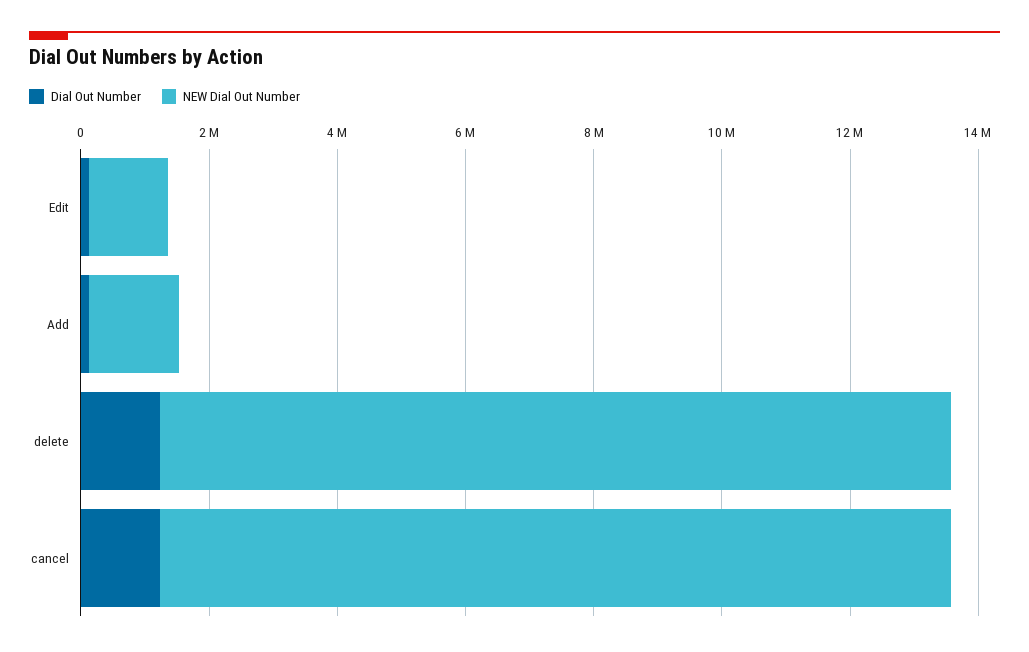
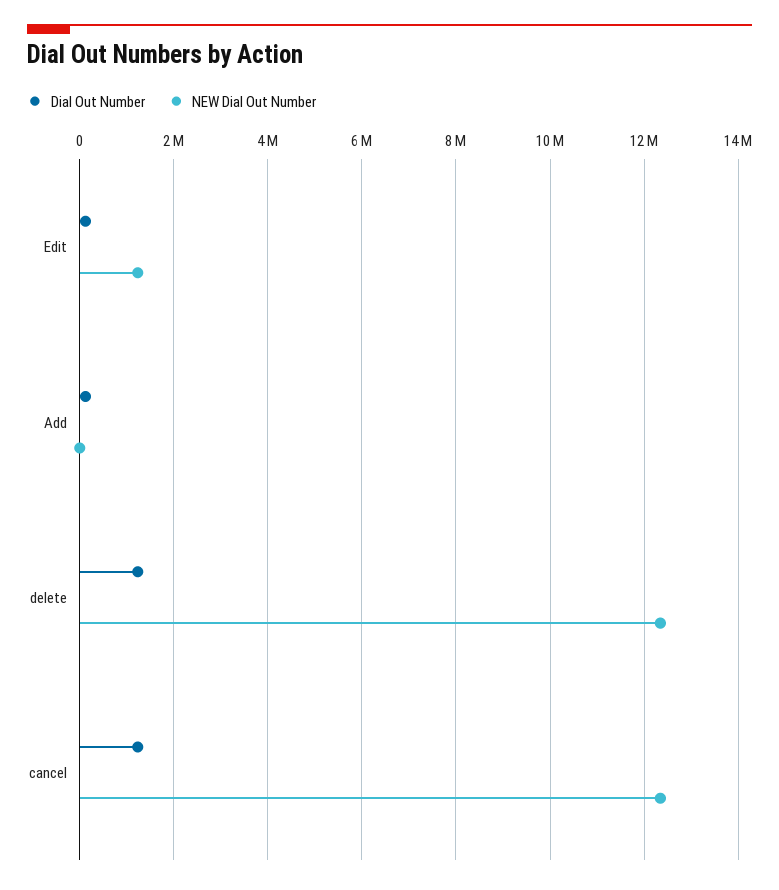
NEW Dial Out Number, Add: 1500000 -> 0

